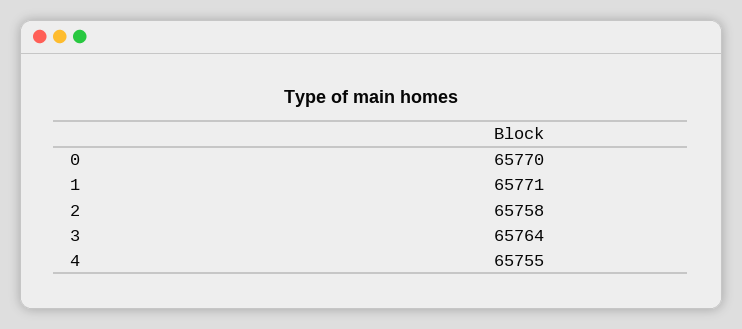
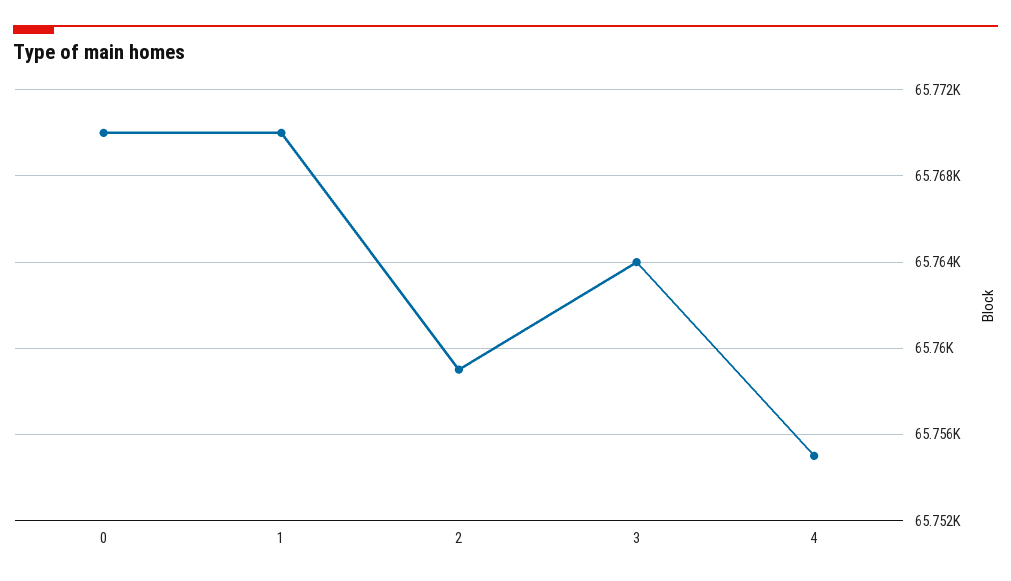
1: 65771 -> 65770
2: 65758 -> 65759

